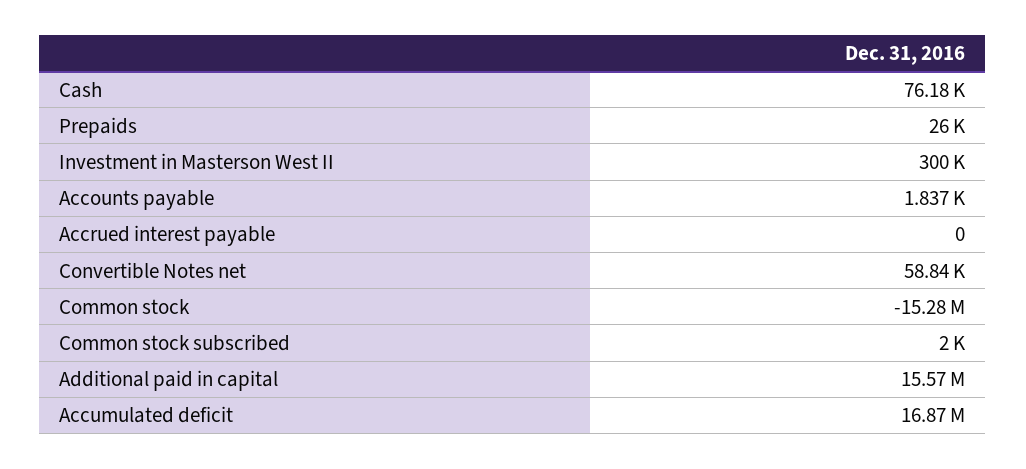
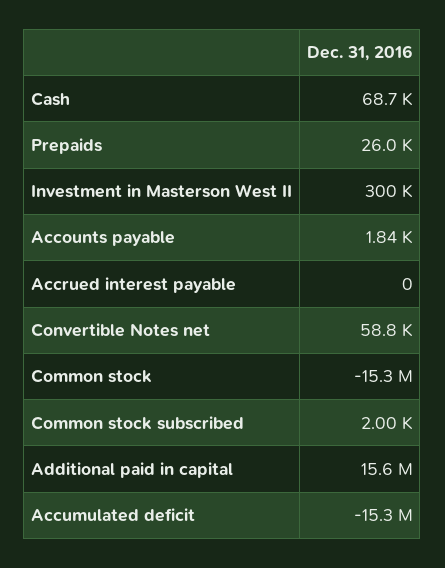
Cash: 76180 -> 68700
Accumulated deficit: 16870000 -> -15300000

